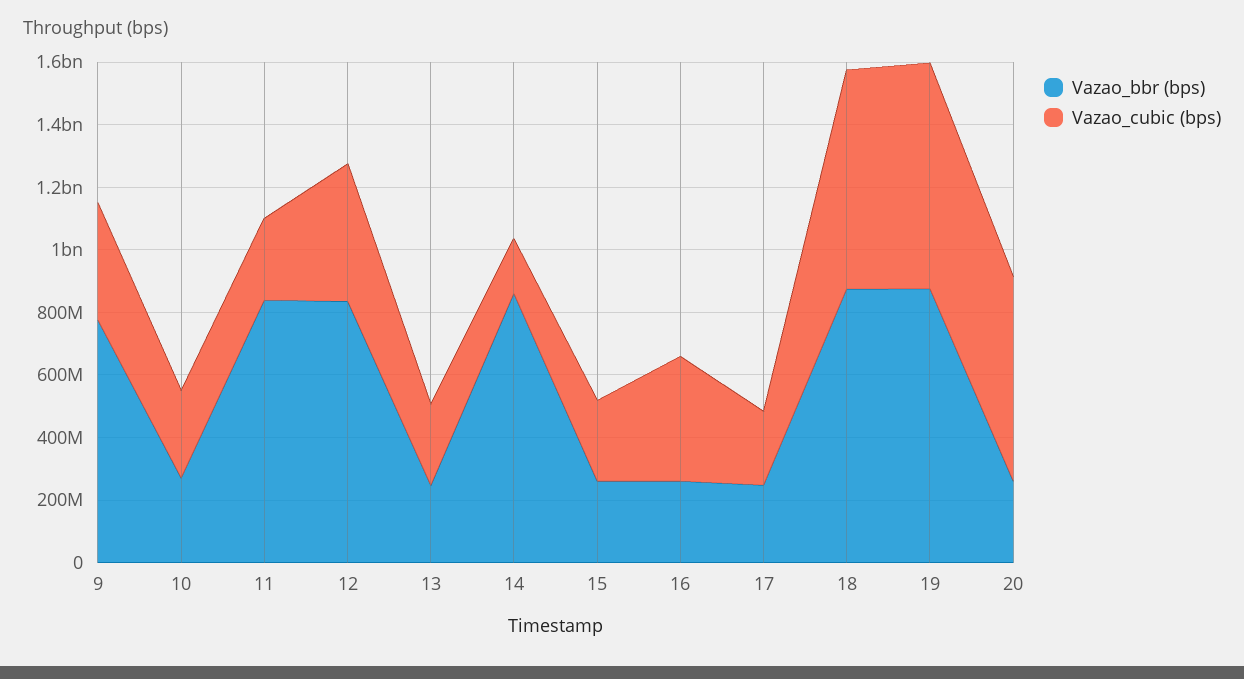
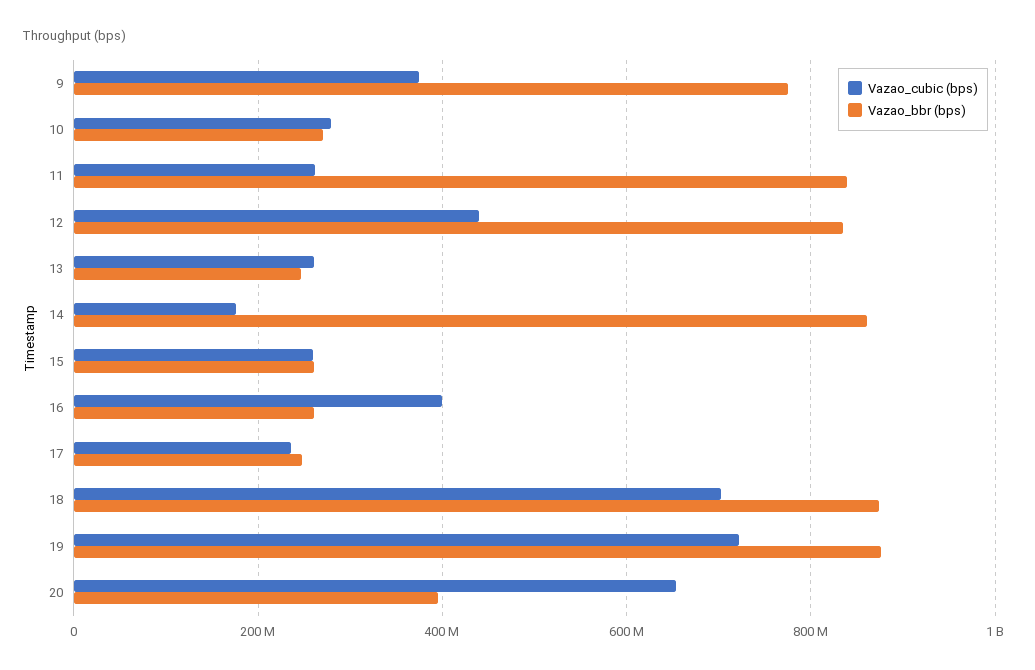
Vazao_bbr (bps), 20: 250000000 -> 400000000

